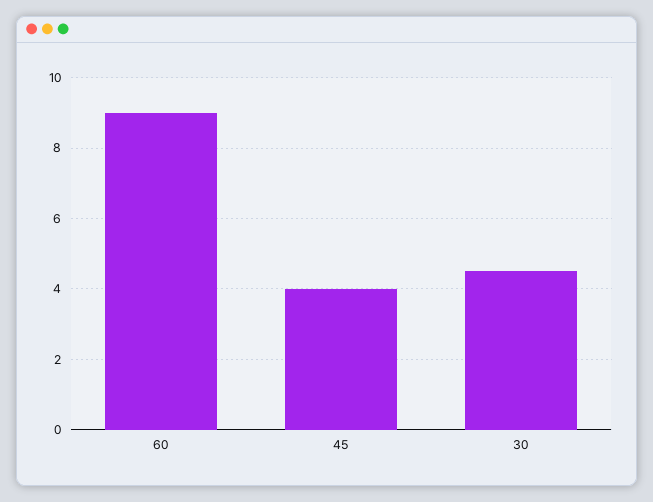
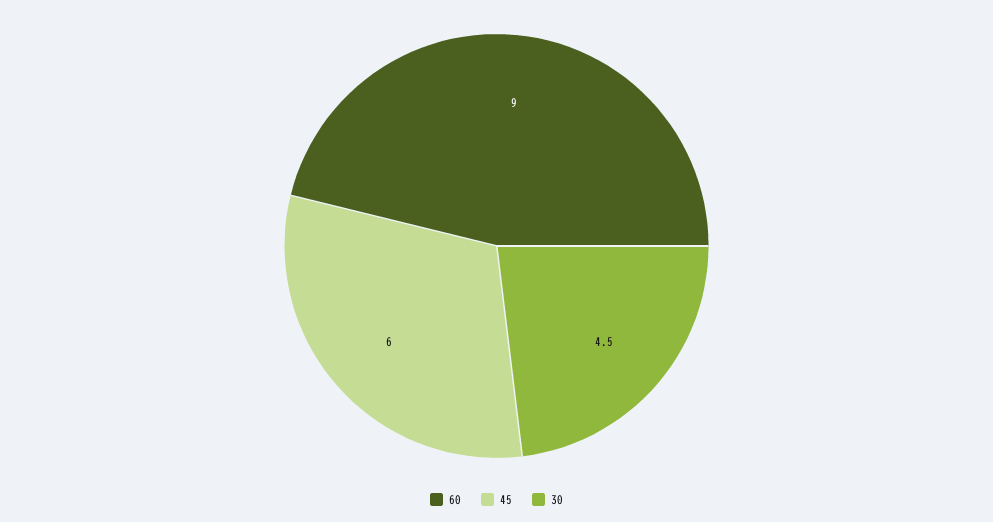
45: 4 -> 6

